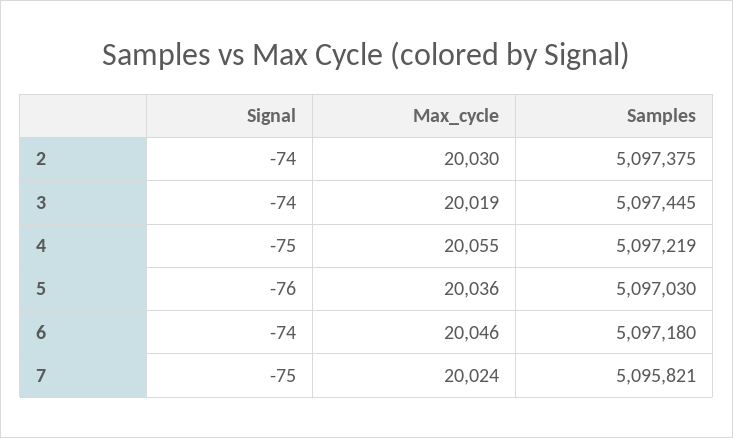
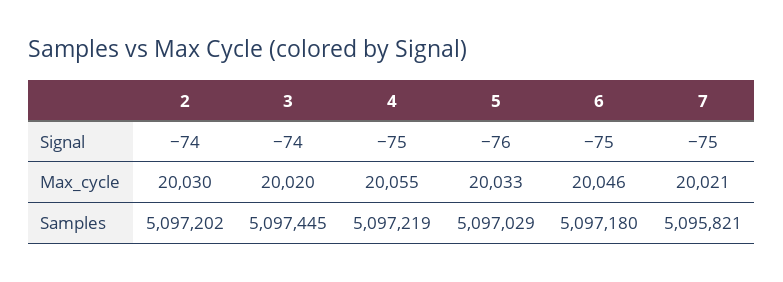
Samples, 2: 5097375 -> 5097202
Max_cycle, 3: 20019 -> 20020
Max_cycle, 5: 20036 -> 20033
Samples, 5: 5097030 -> 5097029
Signal, 6: -74 -> -75
Max_cycle, 7: 20024 -> 20021

